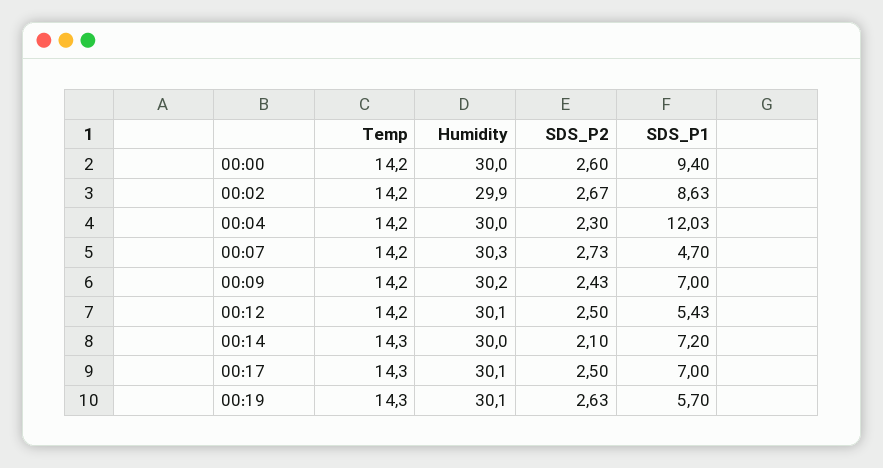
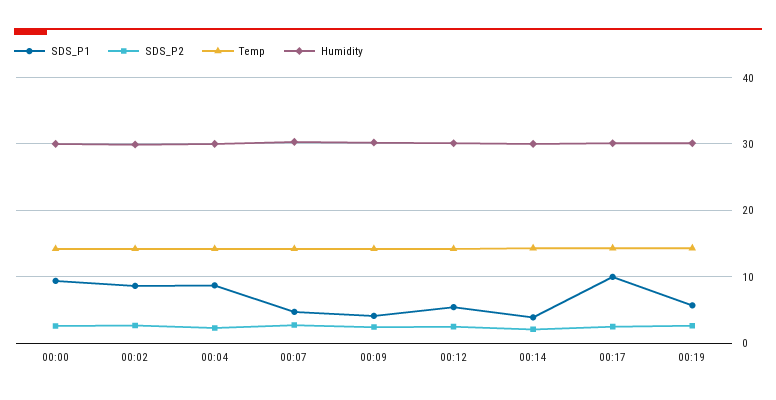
SDS_P1, 00:04: 12.03 -> 9
SDS_P1, 00:09: 7 -> 4
SDS_P1, 00:14: 7.2 -> 4
SDS_P1, 00:17: 7 -> 10

